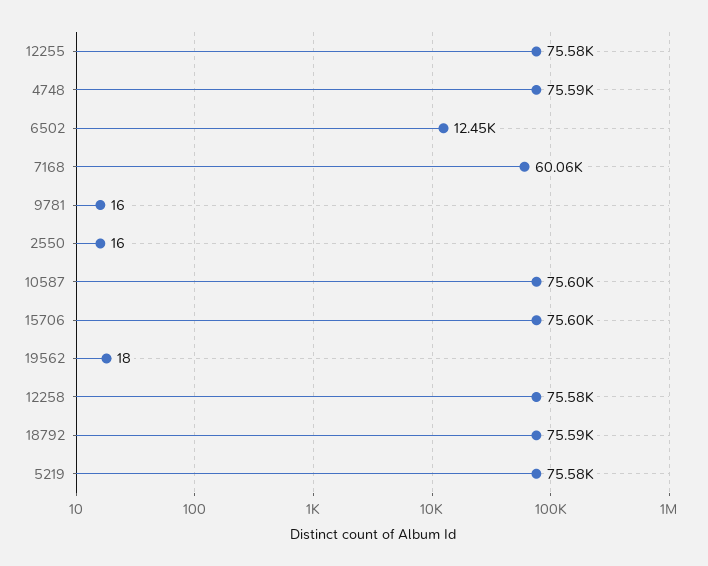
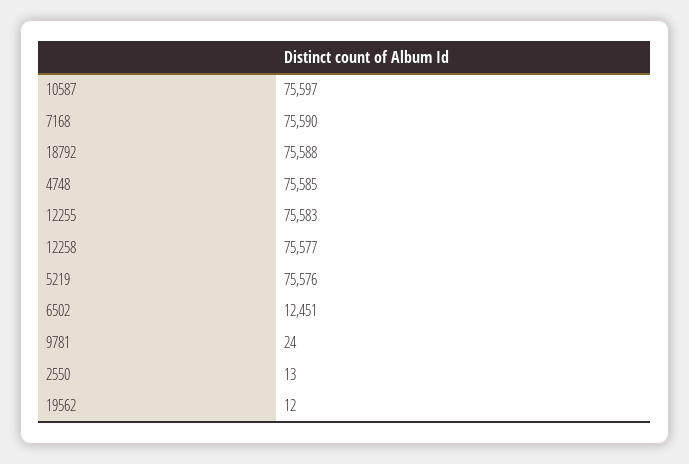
7168: 60060 -> 75590
9781: 16 -> 24
2550: 16 -> 13
15706: 75600 -> none
19562: 18 -> 12

